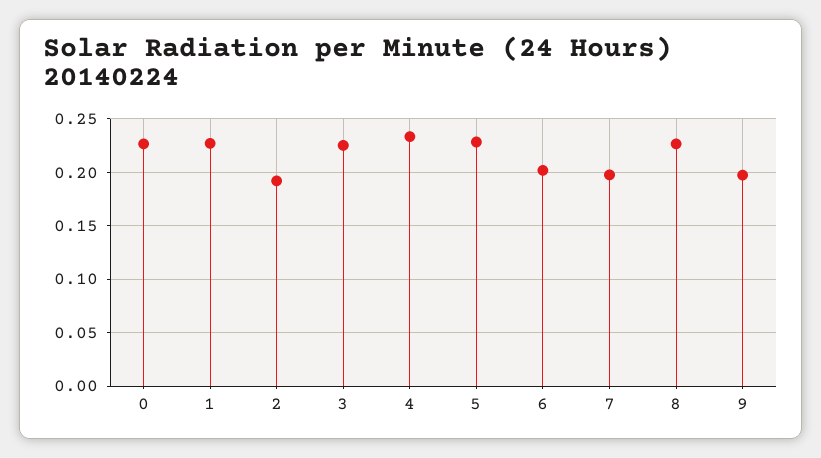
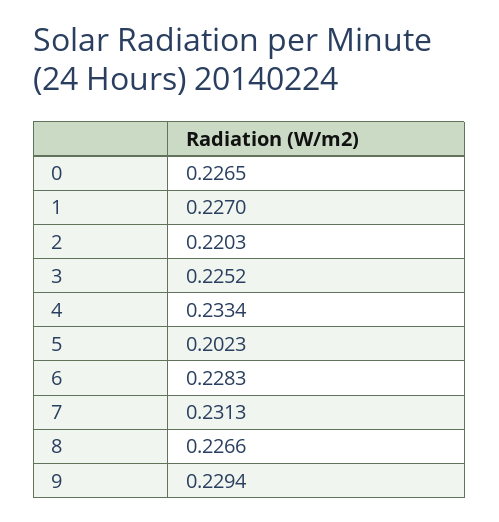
2: 0.19 -> 0.2203
5: 0.23 -> 0.2023
6: 0.2 -> 0.2283
7: 0.2 -> 0.2313
9: 0.2 -> 0.2294

